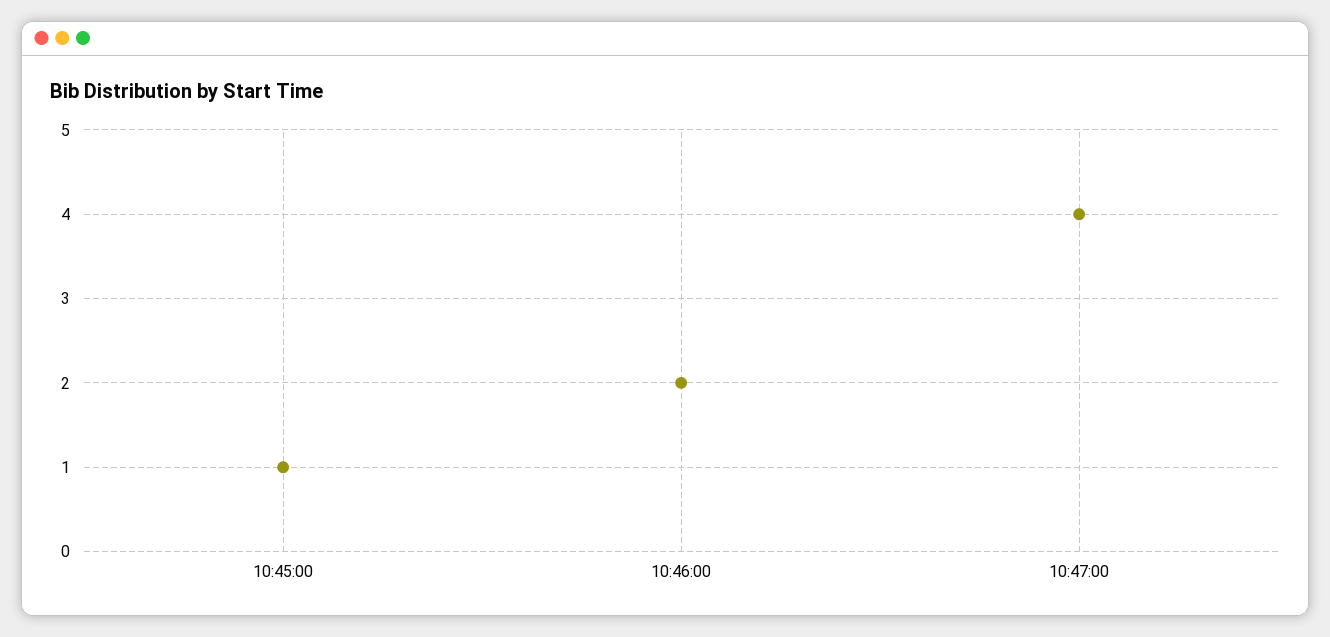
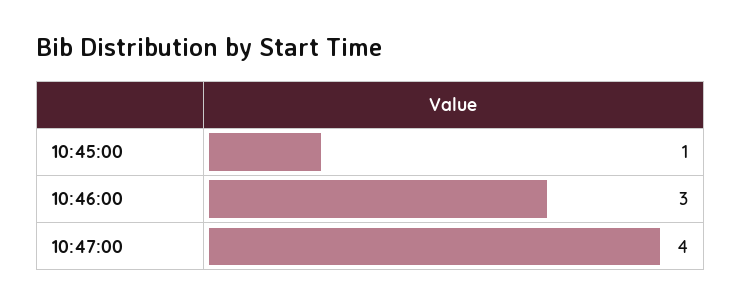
10:46:00: 2 -> 3

